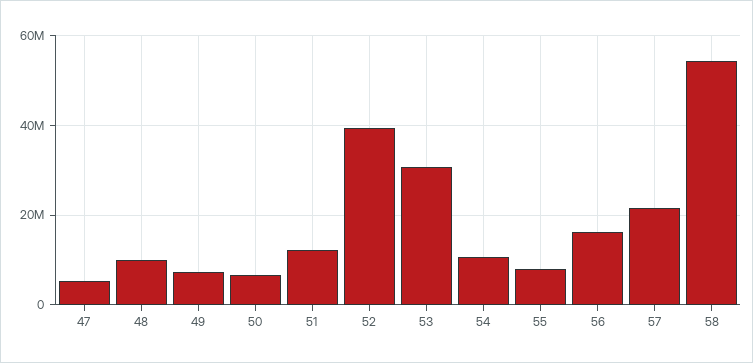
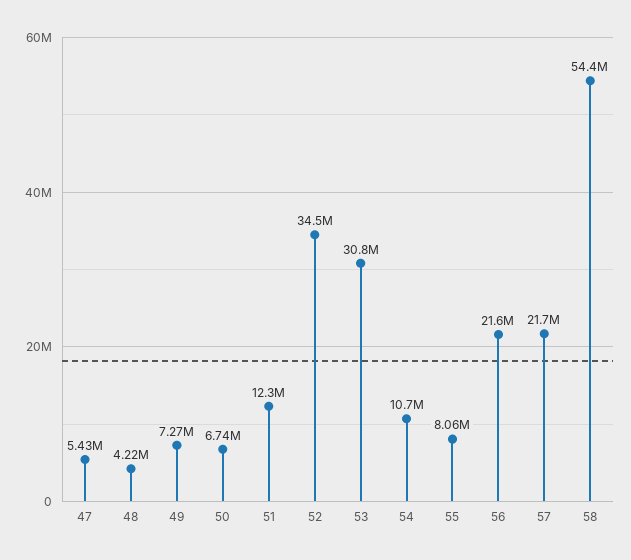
48: 10000000 -> 4220000
52: 40000000 -> 34500000
56: 16000000 -> 21600000

